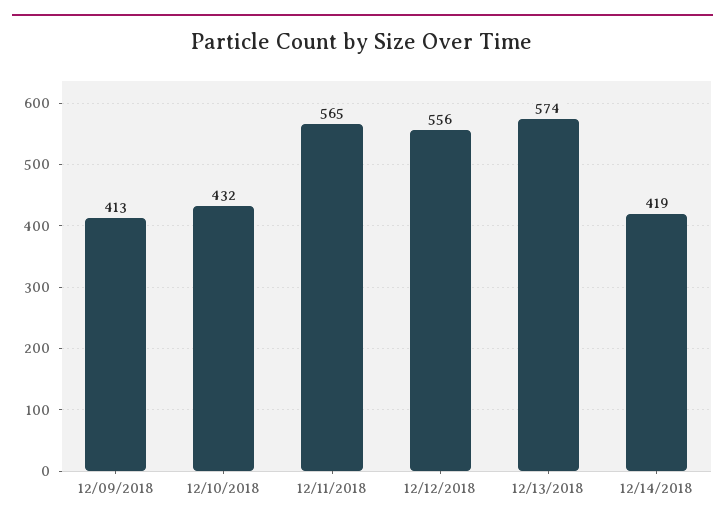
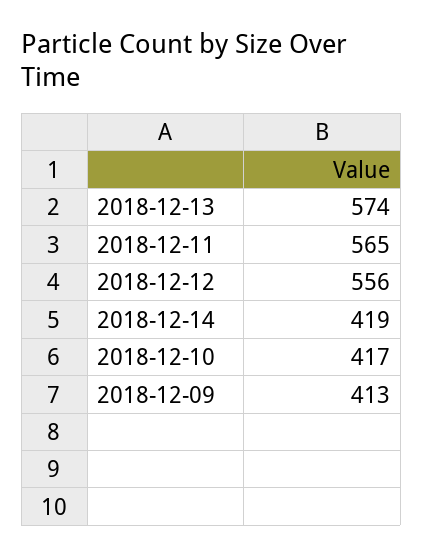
12/10/2018: 432 -> 417

